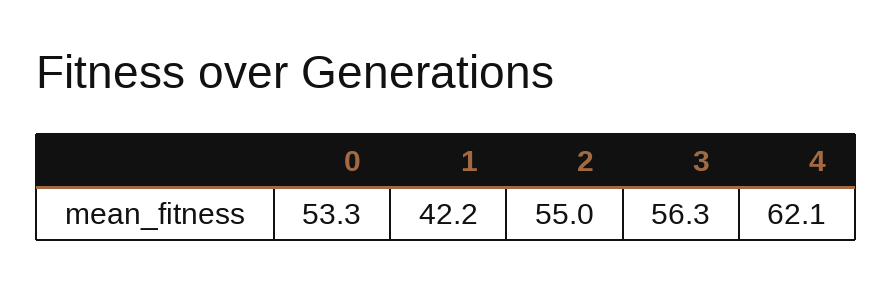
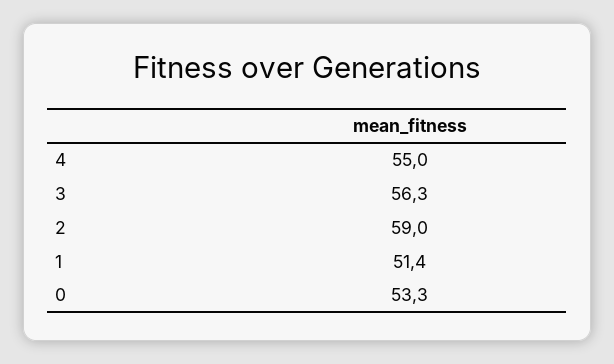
1: 42.2 -> 51.4
2: 55 -> 59
4: 62.1 -> 55

